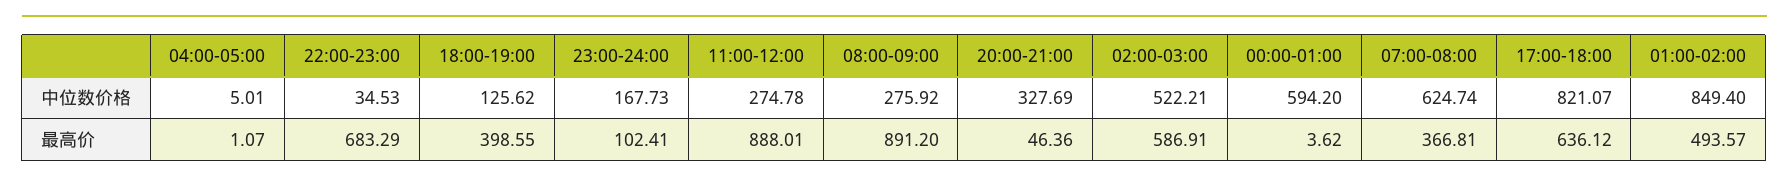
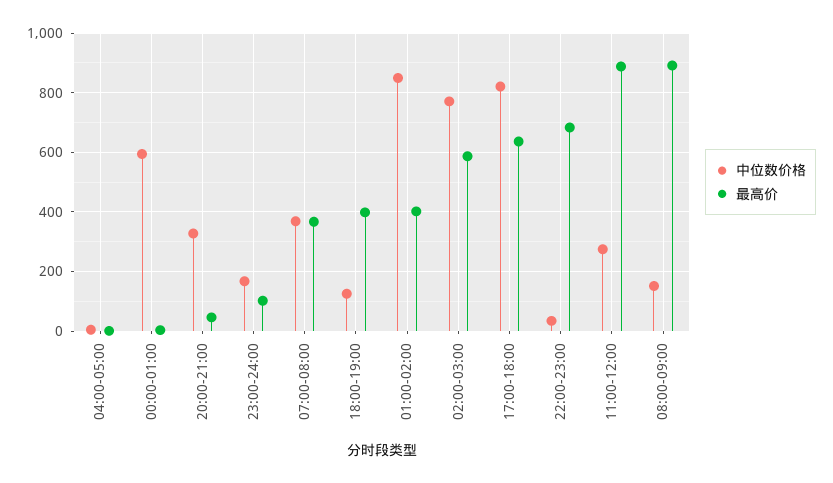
中位数价格, 08:00-09:00: 275.92 -> 150
中位数价格, 02:00-03:00: 522.21 -> 775
中位数价格, 07:00-08:00: 624.74 -> 375
最高价, 01:00-02:00: 493.57 -> 400

